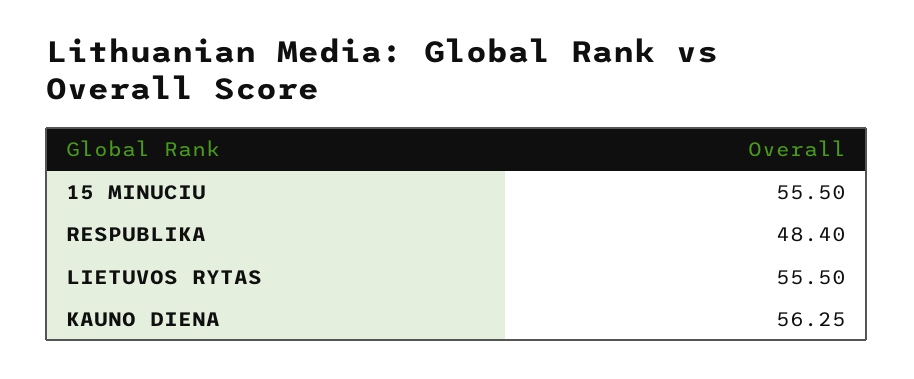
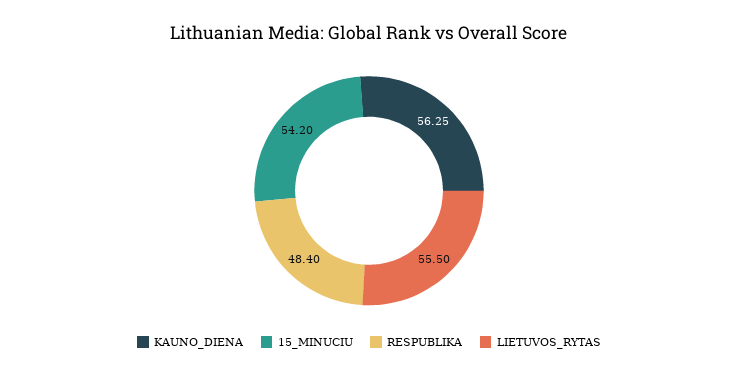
15 MINUCIU: 55.5 -> 54.2

